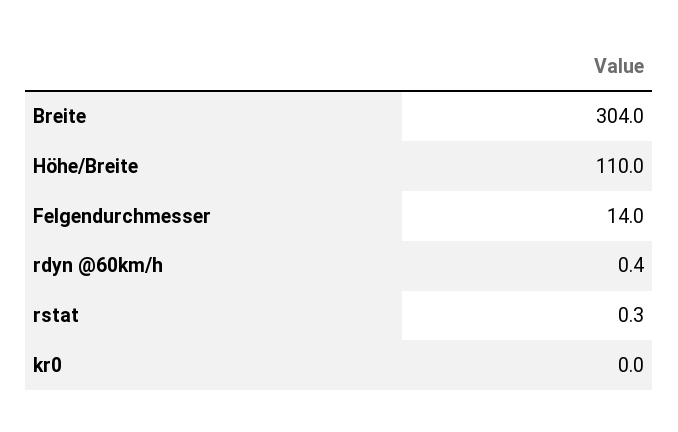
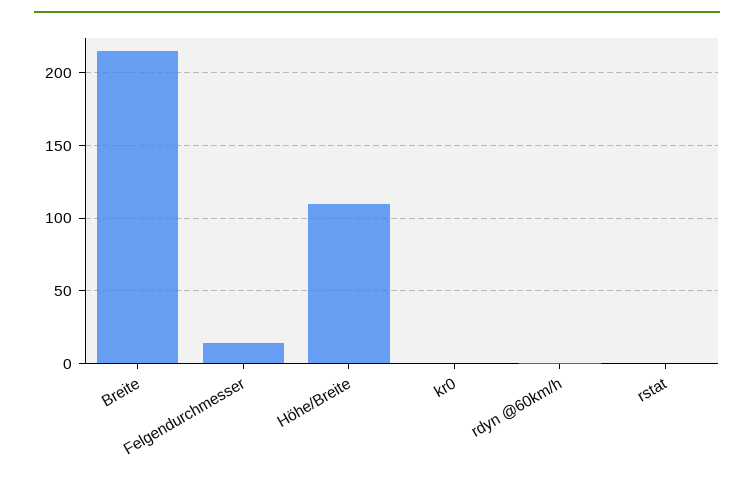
Breite: 304 -> 215

